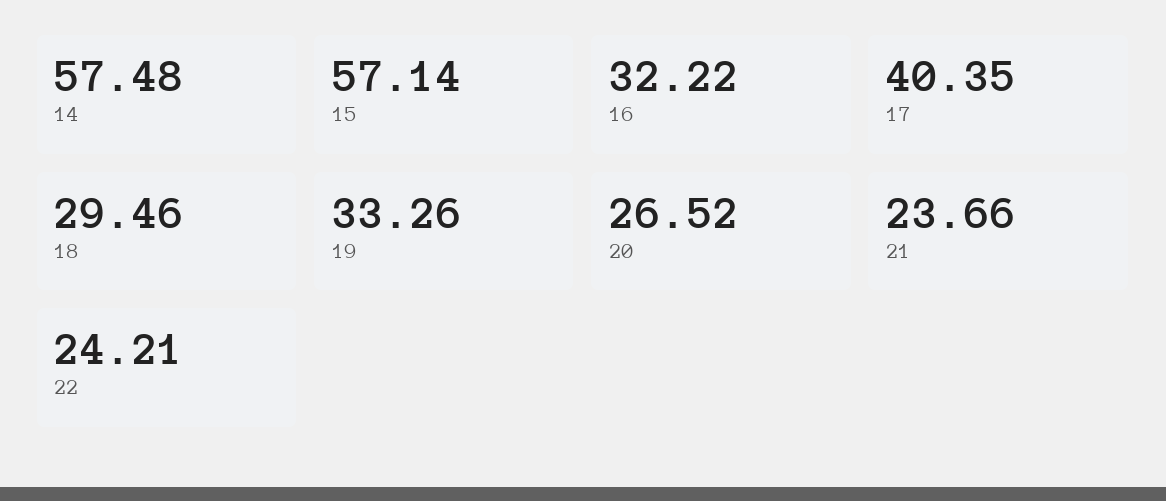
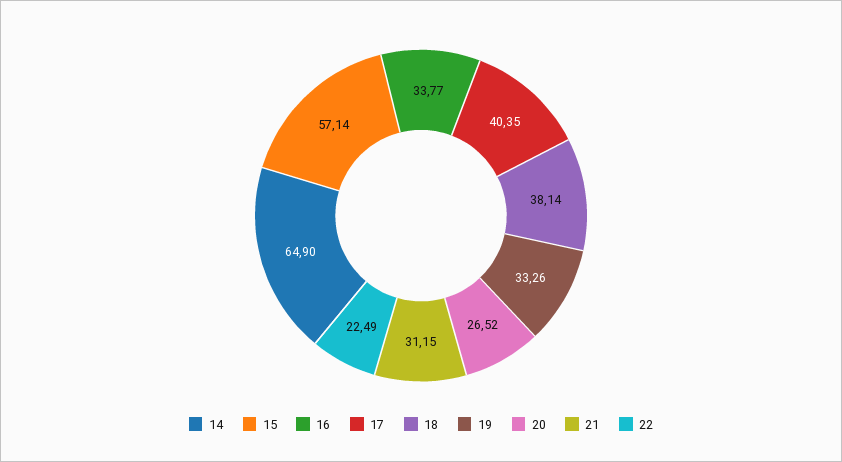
14: 57.48 -> 64.9
16: 32.22 -> 33.77
18: 29.46 -> 38.14
21: 23.66 -> 31.15
22: 24.21 -> 22.49

